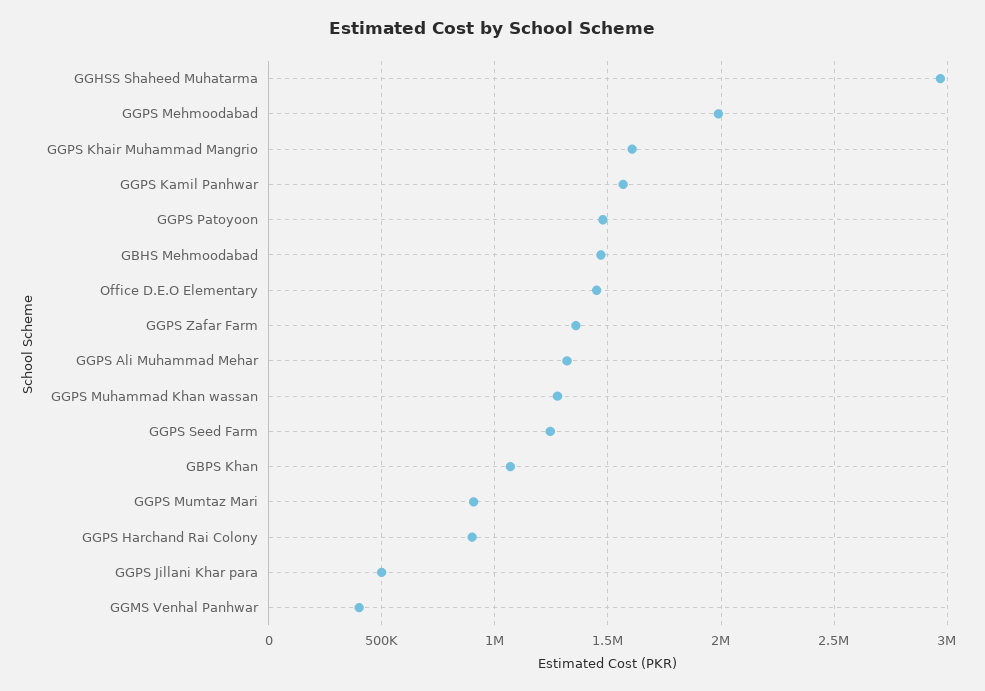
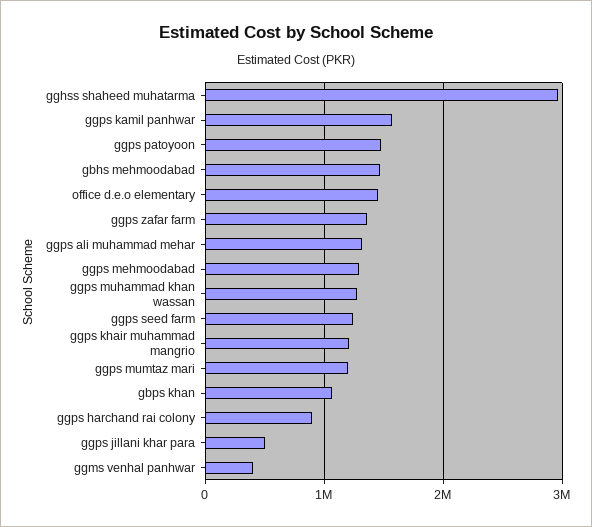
GGPS Mehmoodabad: 2000000 -> 1300000
GGPS Khair Muhammad Mangrio: 1600000 -> 1200000
GGPS Mumtaz Mari: 900000 -> 1200000

